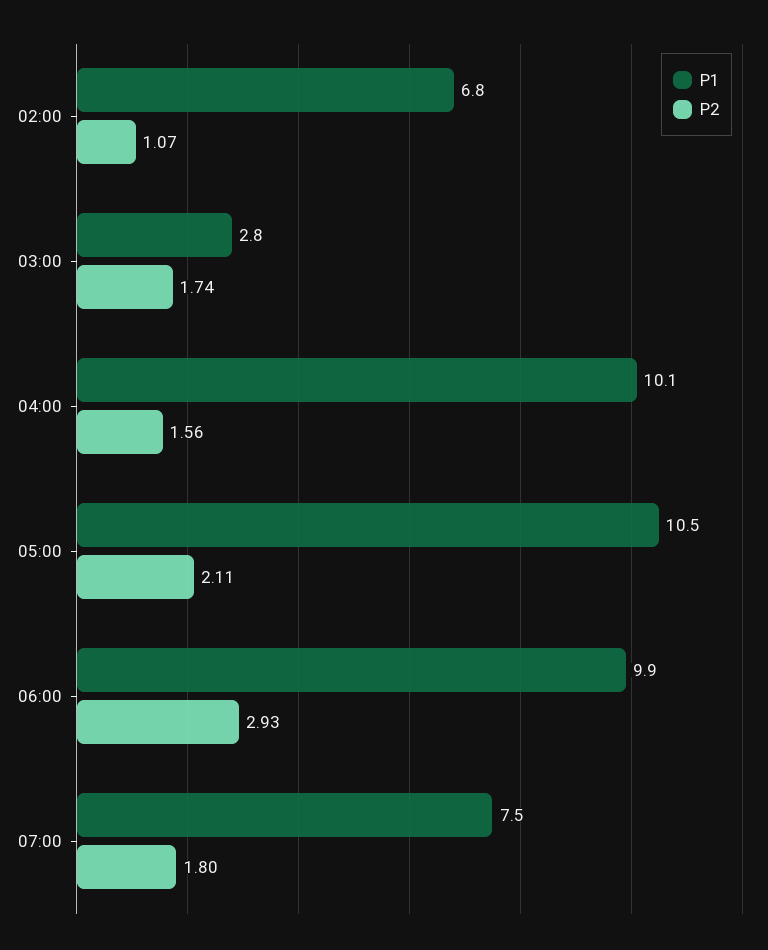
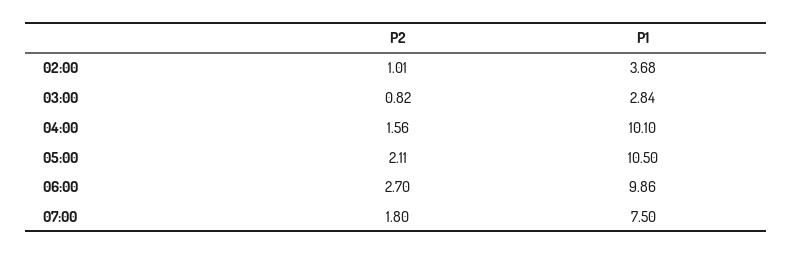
P1, 02:00: 6.8 -> 3.68
P2, 02:00: 1.07 -> 1.01
P2, 03:00: 1.74 -> 0.82
P2, 06:00: 2.93 -> 2.7

